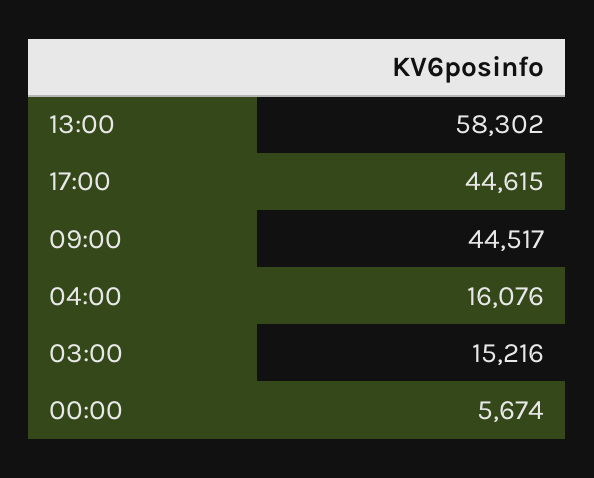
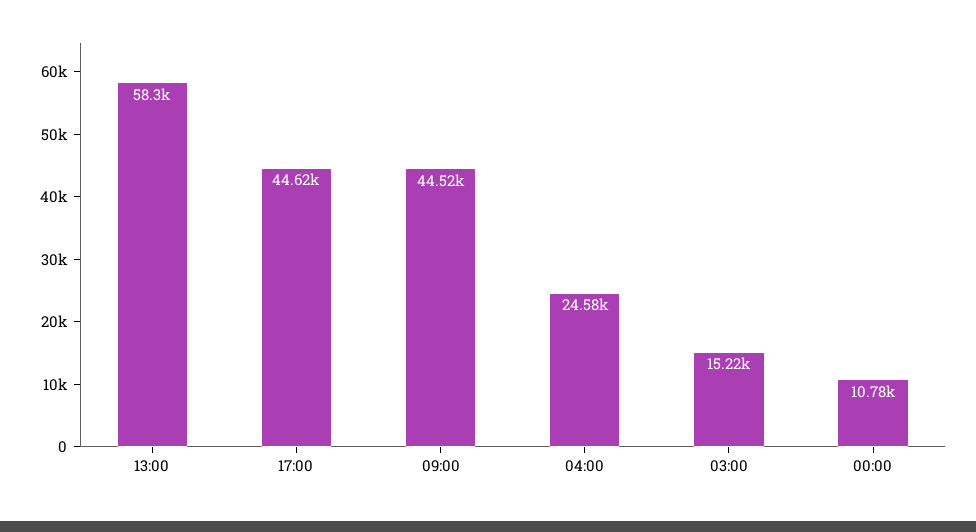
04:00: 16076 -> 24580
00:00: 5674 -> 10780

